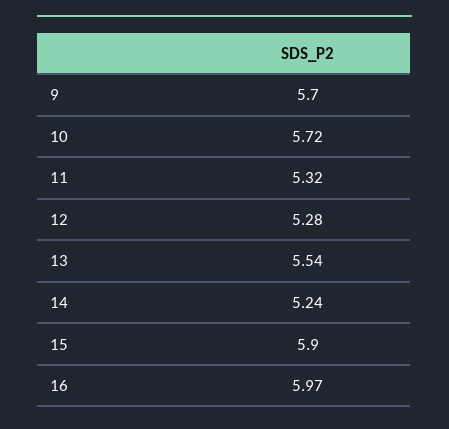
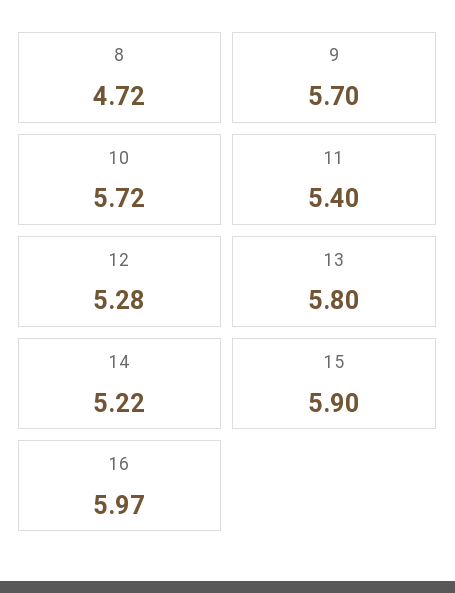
11: 5.32 -> 5.4
13: 5.54 -> 5.8
14: 5.24 -> 5.22
8: none -> 4.72

